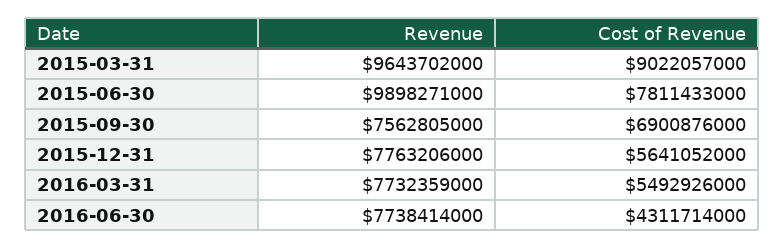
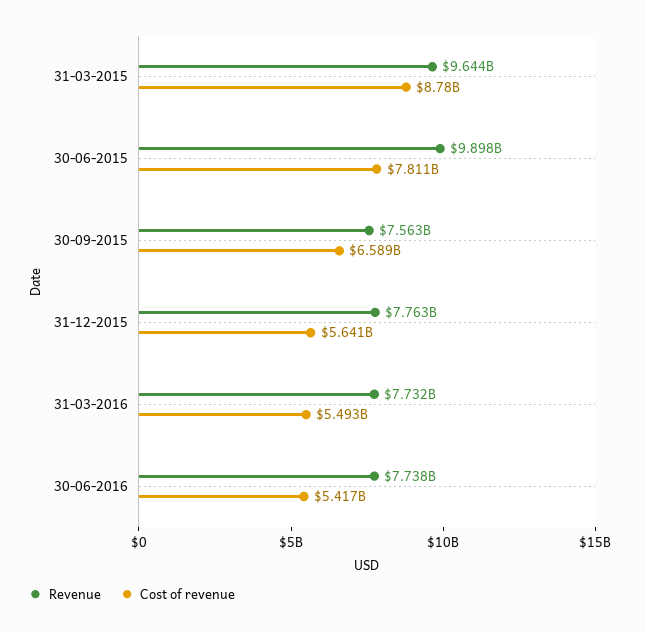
Cost of Revenue, 2015-03-31: 9022057000 -> 8780000000
Cost of Revenue, 2015-09-30: 6900876000 -> 6589000000
Cost of Revenue, 2016-06-30: 4311714000 -> 5417000000

